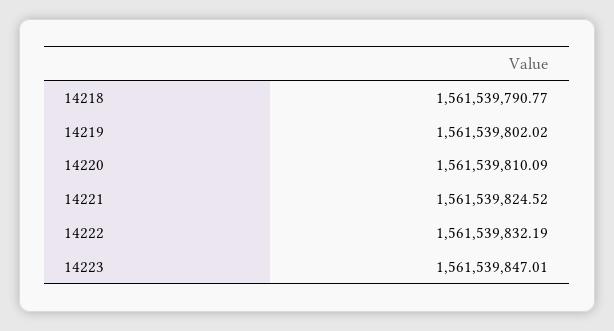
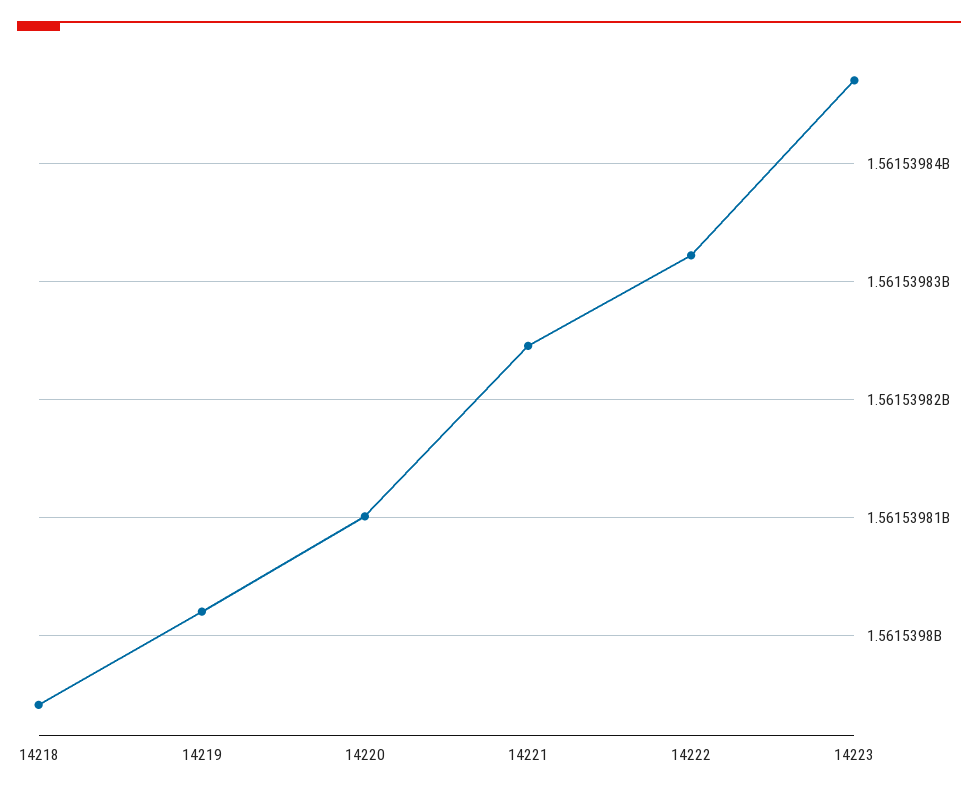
14218: 1561539790.77 -> 1561539794

